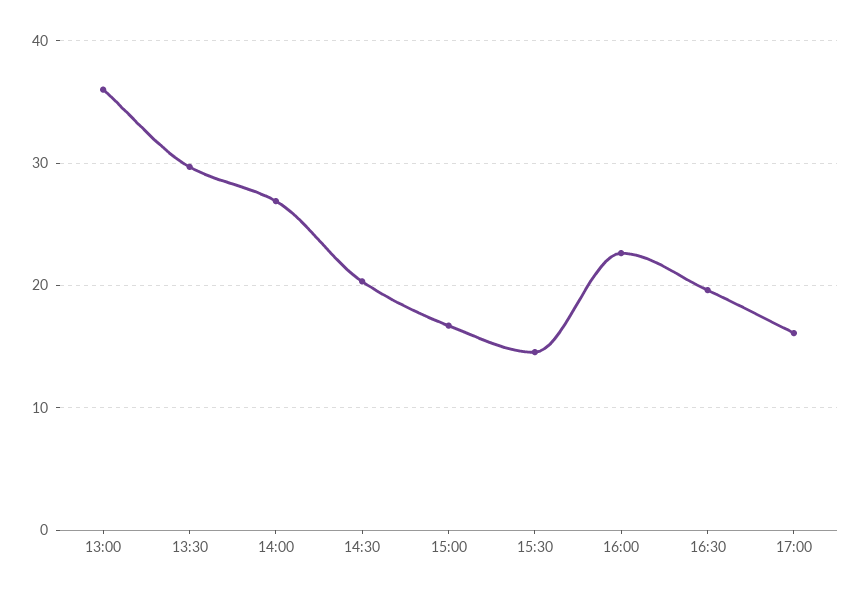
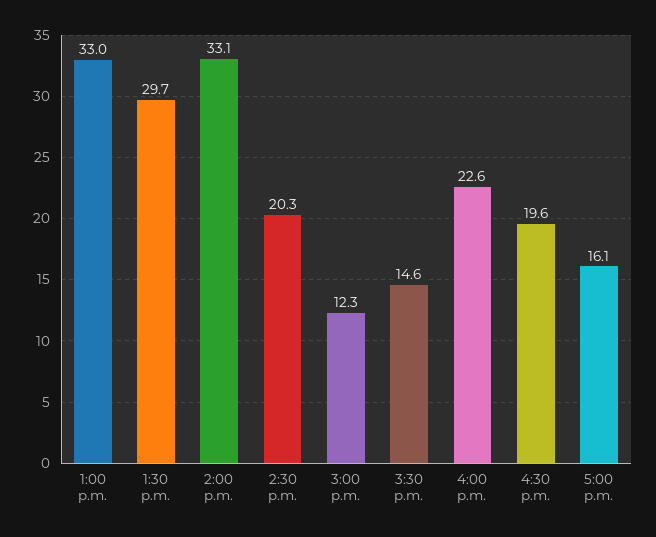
13:00: 36 -> 33
14:00: 27 -> 33.1
15:00: 17 -> 12.3

